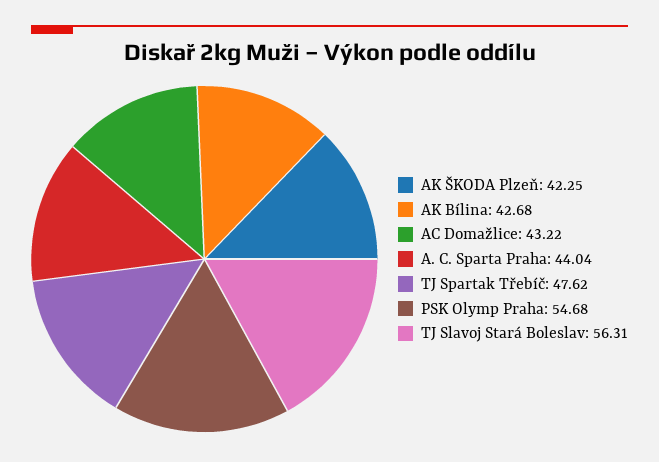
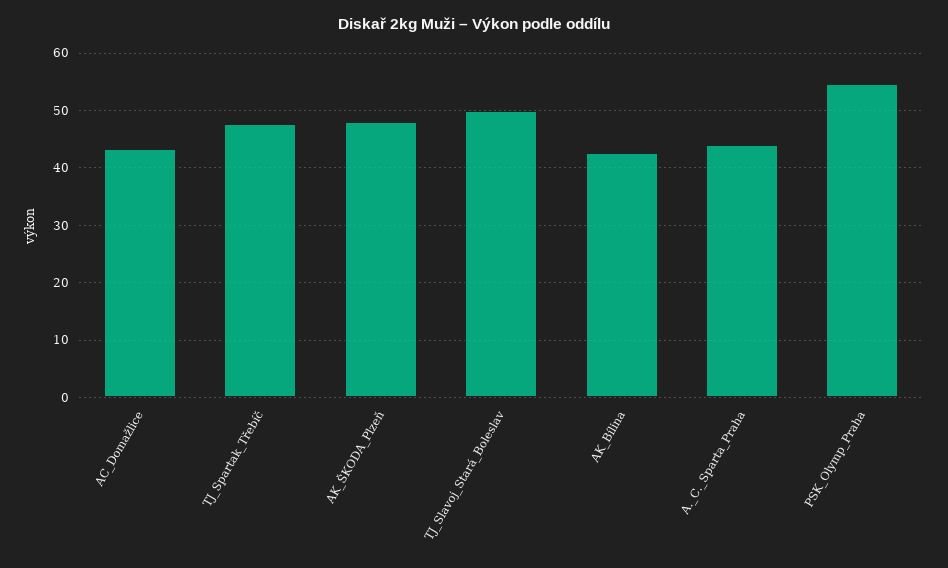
AK ŠKODA Plzeň: 42.25 -> 48
TJ Slavoj Stará Boleslav: 56.31 -> 50

